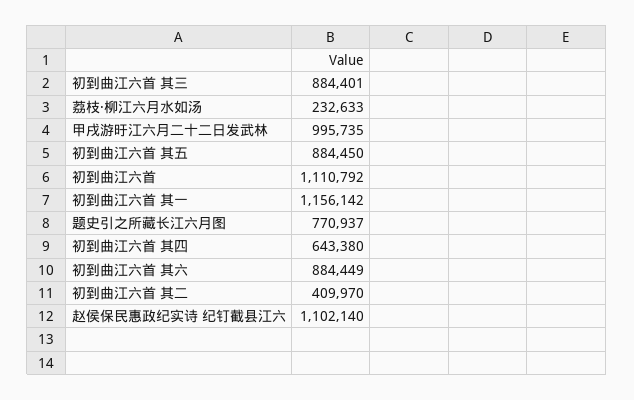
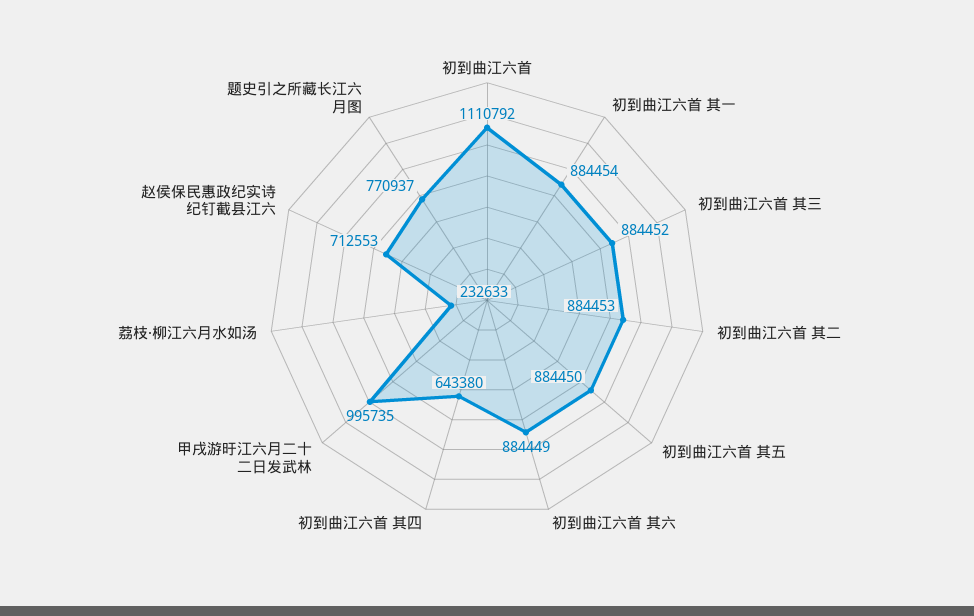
初到曲江六首 其三: 884401 -> 884452
初到曲江六首 其一: 1156142 -> 884454
初到曲江六首 其二: 409970 -> 884453
赵侯保民惠政纪实诗 纪钉截县江六: 1102140 -> 712553

